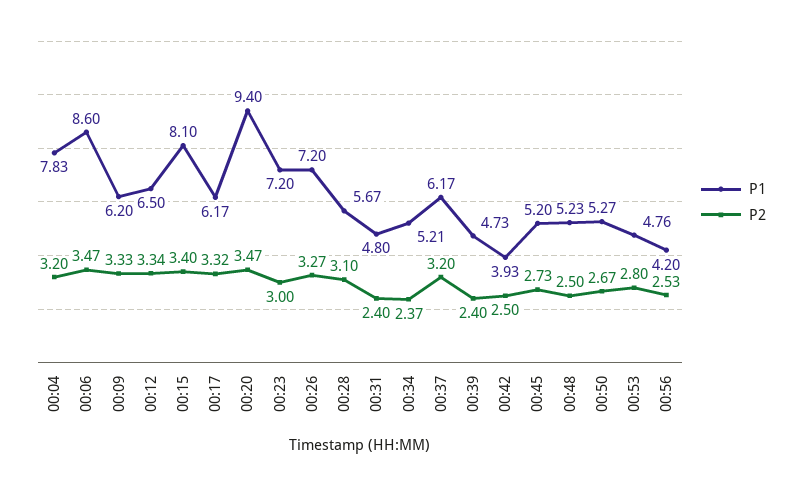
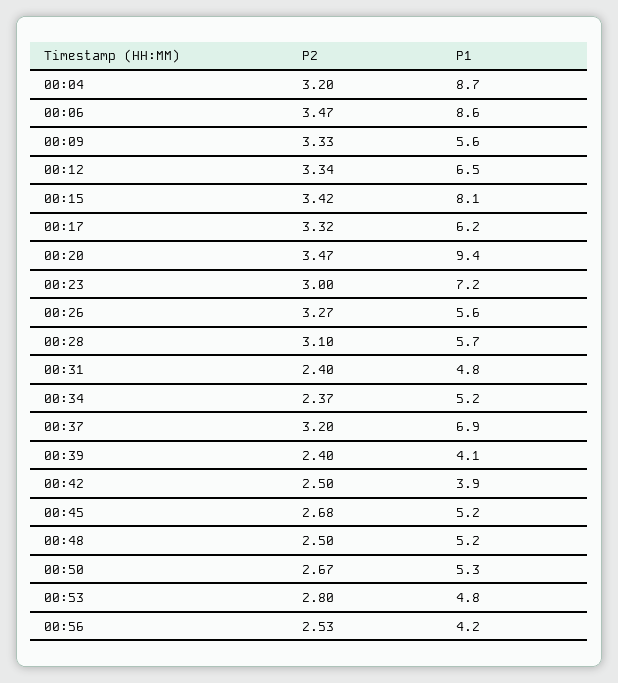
P1, 00:04: 7.83 -> 8.7
P1, 00:09: 6.2 -> 5.6
P2, 00:15: 3.4 -> 3.42
P1, 00:26: 7.2 -> 5.6
P1, 00:37: 6.17 -> 6.9
P1, 00:39: 4.73 -> 4.1
P2, 00:45: 2.73 -> 2.68

